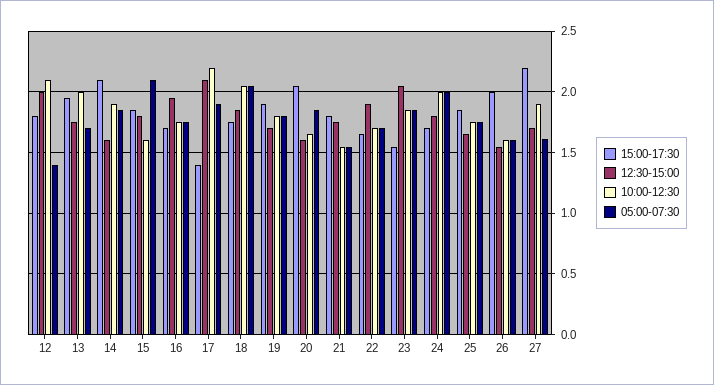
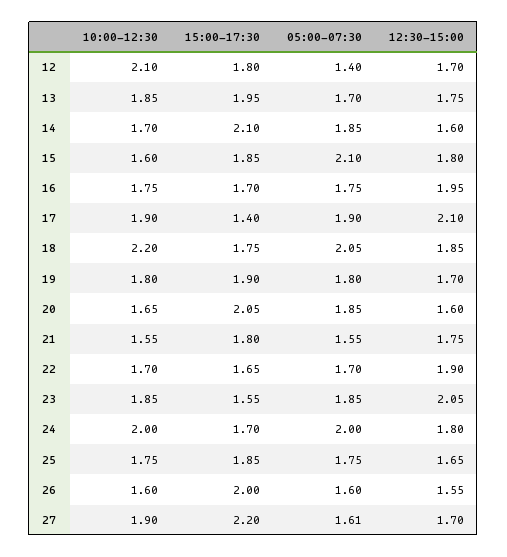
12:30-15:00, 12: 2 -> 1.7
10:00-12:30, 13: 2 -> 1.85
10:00-12:30, 14: 1.9 -> 1.7
10:00-12:30, 17: 2.2 -> 1.9
10:00-12:30, 18: 2.05 -> 2.2

